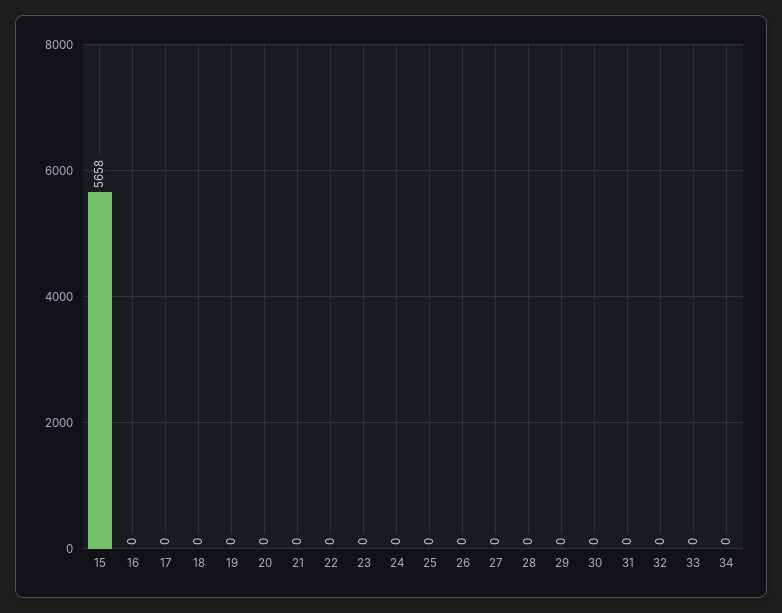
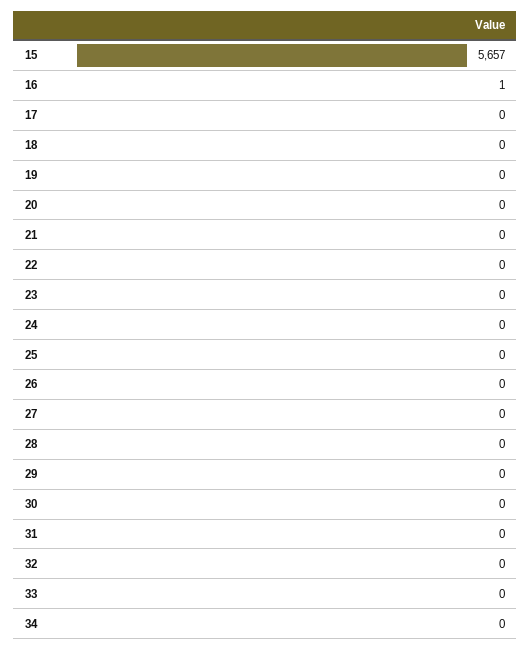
15: 5658 -> 5657
16: 0 -> 1

